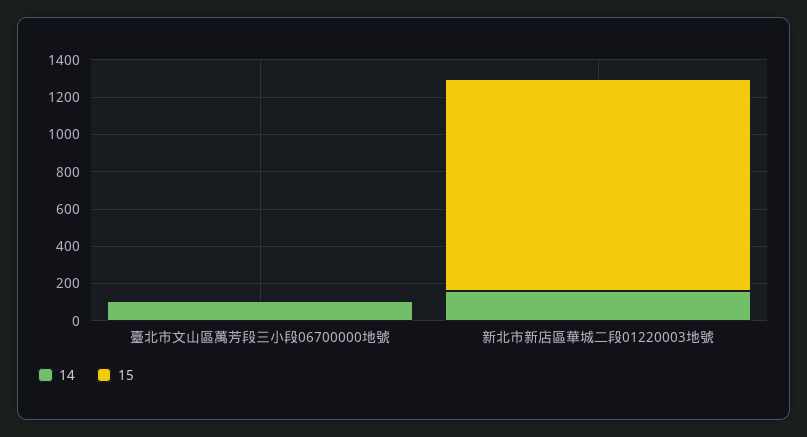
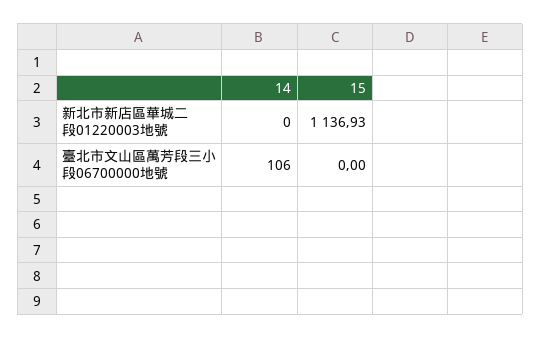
14, 新北市新店區華城二段01220003地號: 150 -> 0

